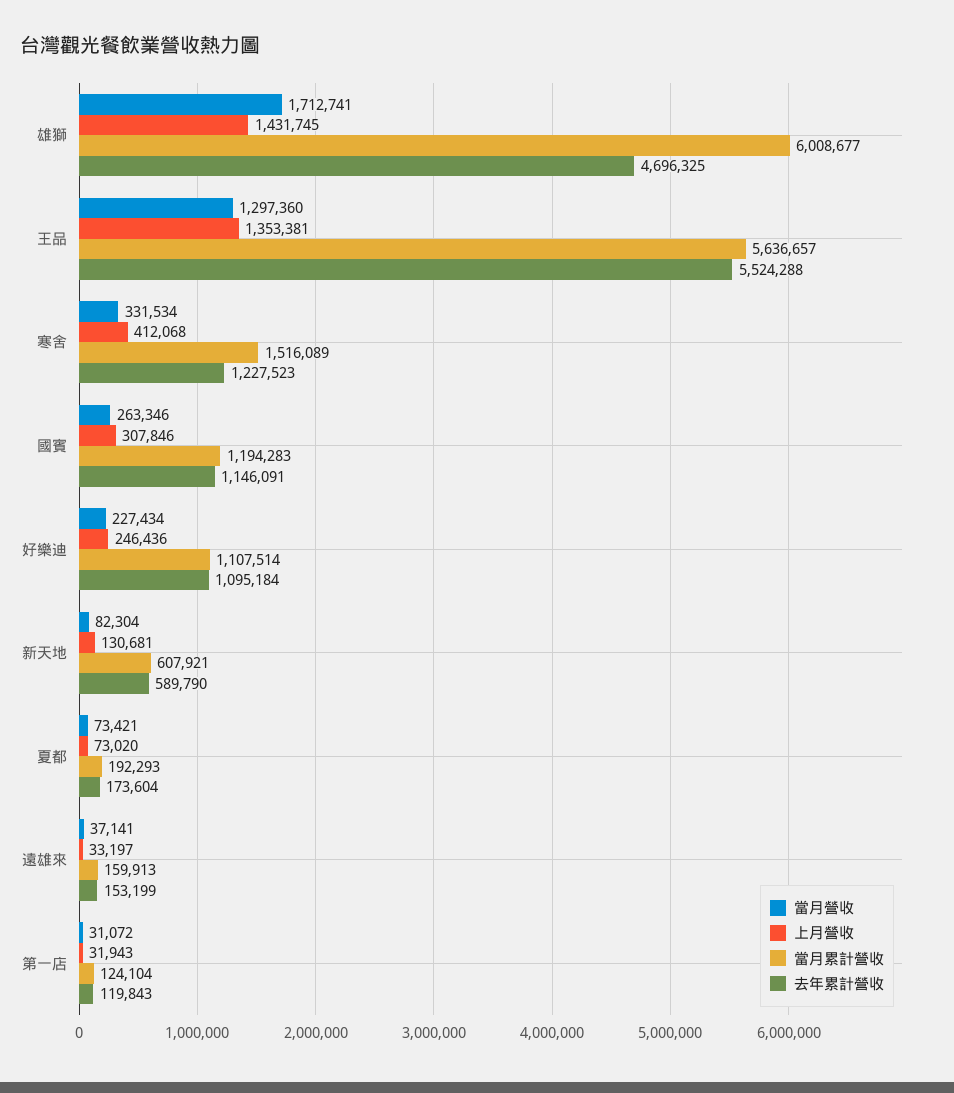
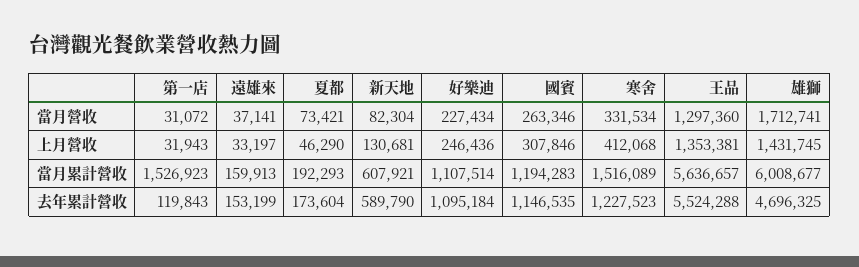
去年累計營收, 國賓: 1146091 -> 1146535
上月營收, 夏都: 73020 -> 46290
當月累計營收, 第一店: 124104 -> 1526923

